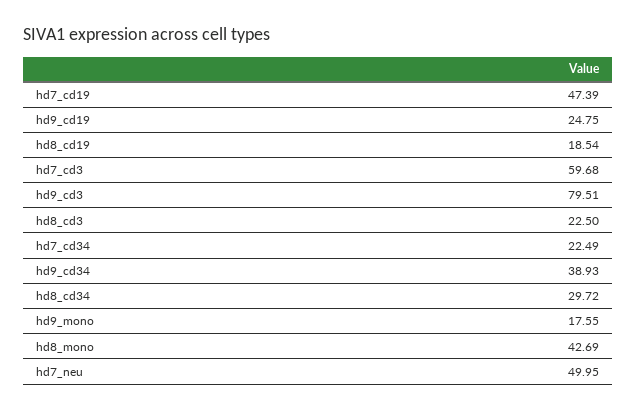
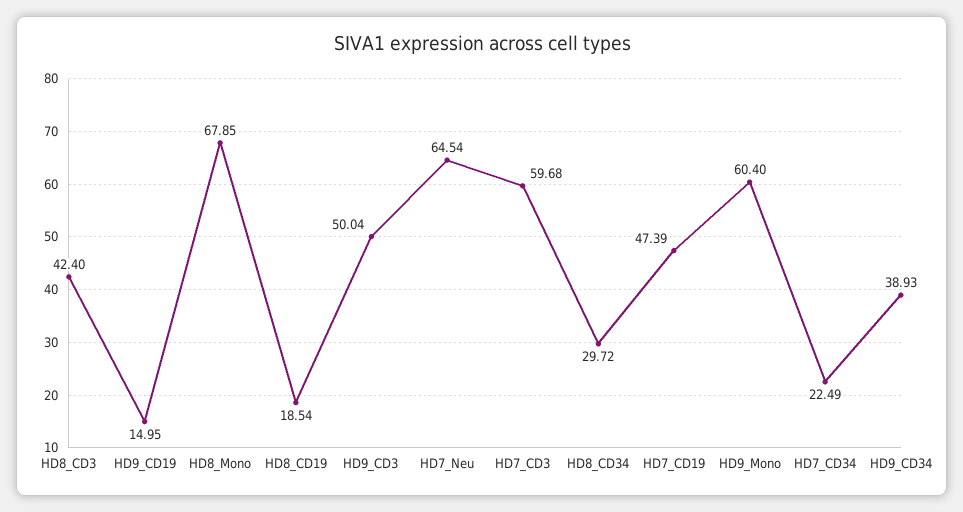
hd9_cd19: 24.75 -> 14.95
hd9_cd3: 79.51 -> 50.04
hd8_cd3: 22.5 -> 42.4
hd9_mono: 17.55 -> 60.4
hd8_mono: 42.69 -> 67.85
hd7_neu: 49.95 -> 64.54

